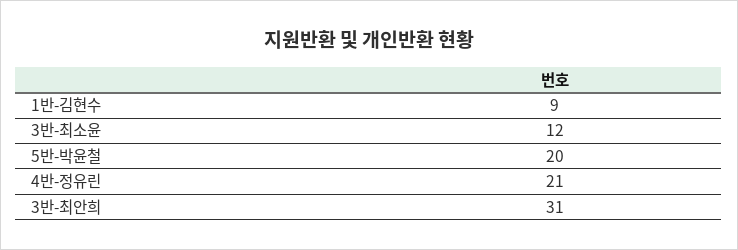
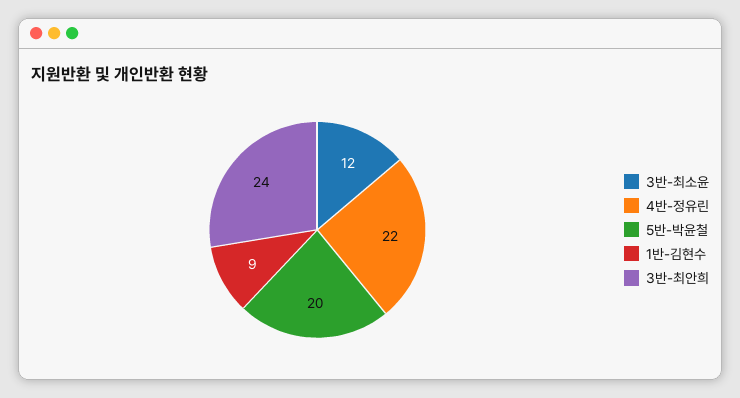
4반-정유린: 21 -> 22
3반-최안희: 31 -> 24

